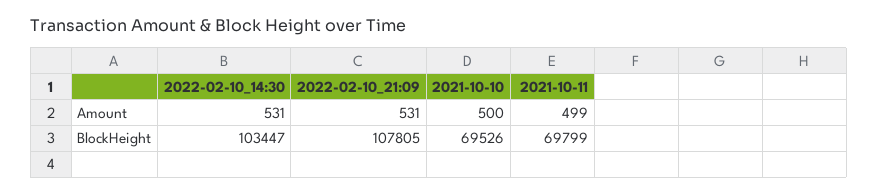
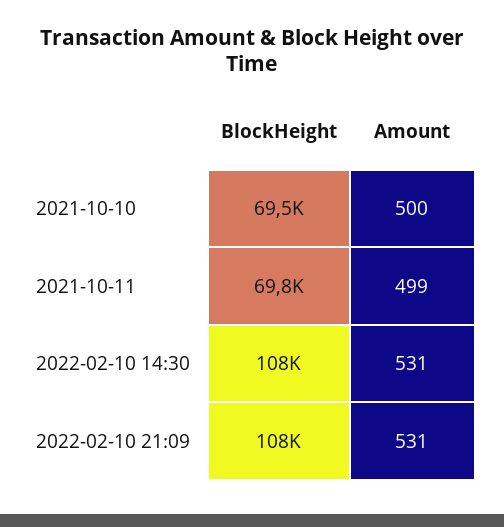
2022-02-10_14:30, BlockHeight: 103447 -> 108000

